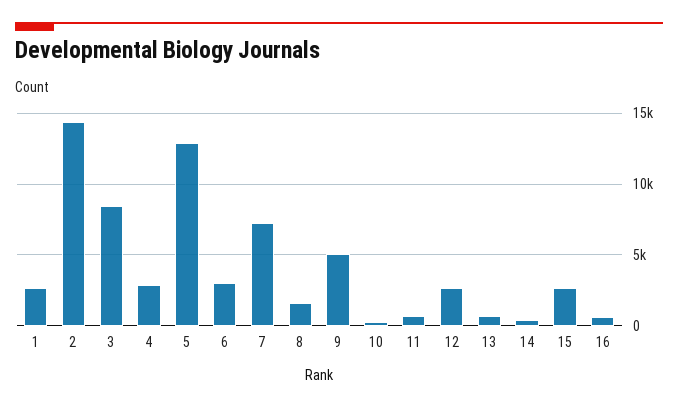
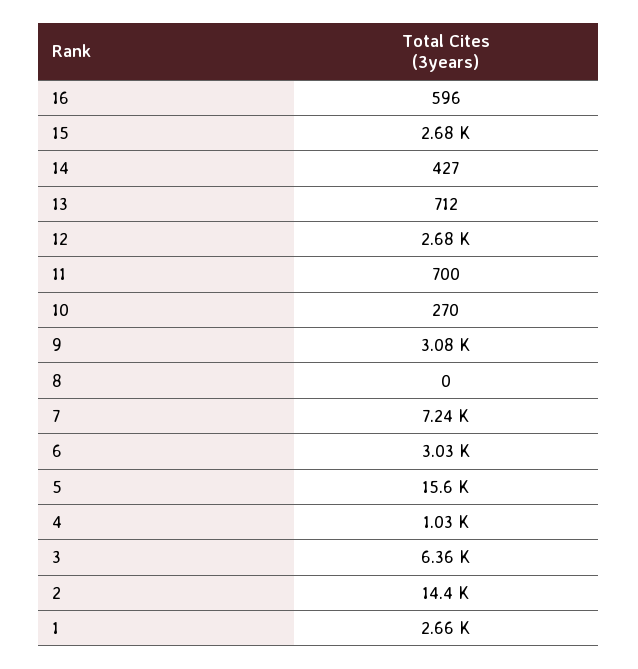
3: 8500 -> 6360
4: 3000 -> 1030
5: 13000 -> 15600
8: 1500 -> 0
9: 5000 -> 3080

